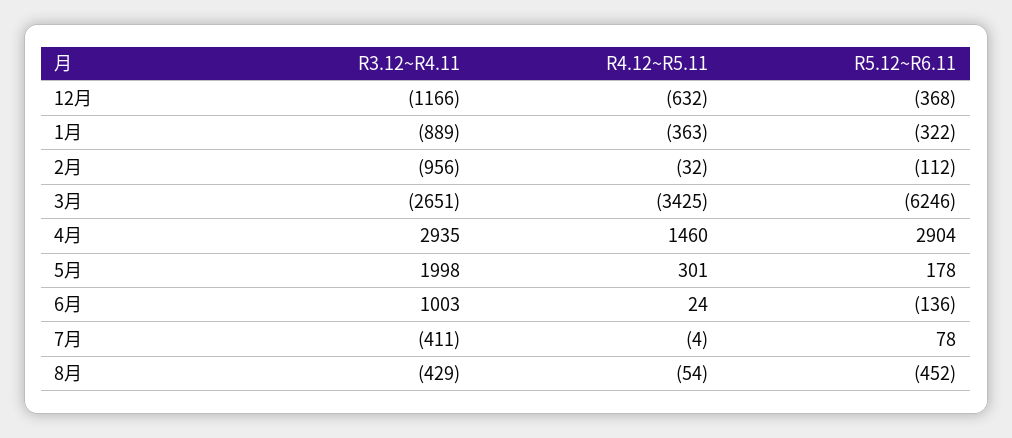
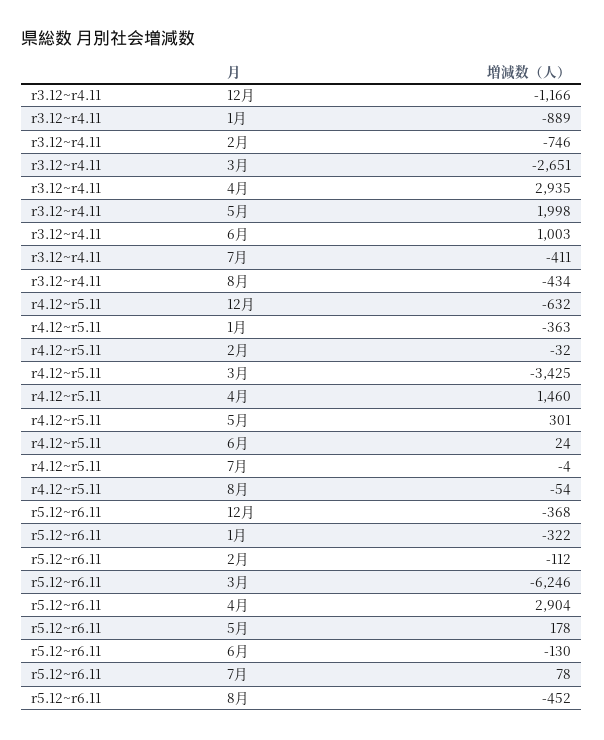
R3.12~R4.11, 2月: -956 -> -746
R5.12~R6.11, 6月: -136 -> -130
R3.12~R4.11, 8月: -429 -> -434

